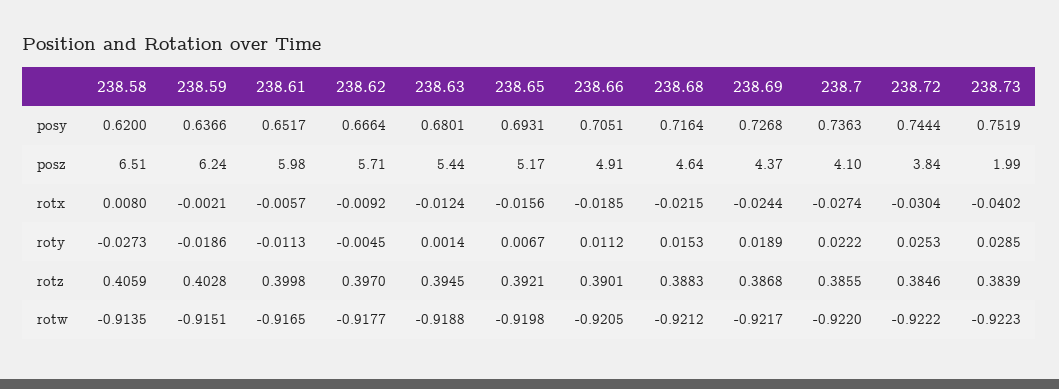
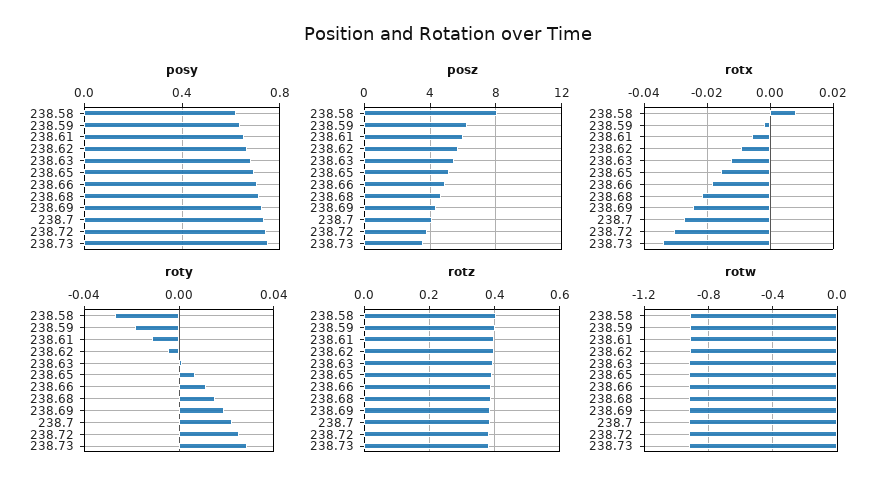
posz, 238.58: 6.51 -> 8
posz, 238.73: 1.99 -> 3.5
rotx, 238.73: -0.0402 -> -0.034

